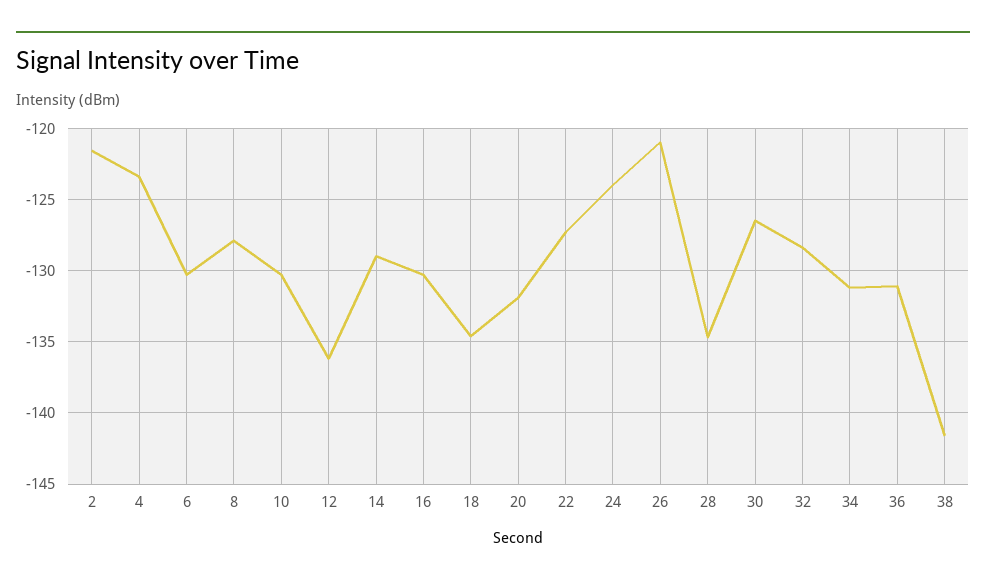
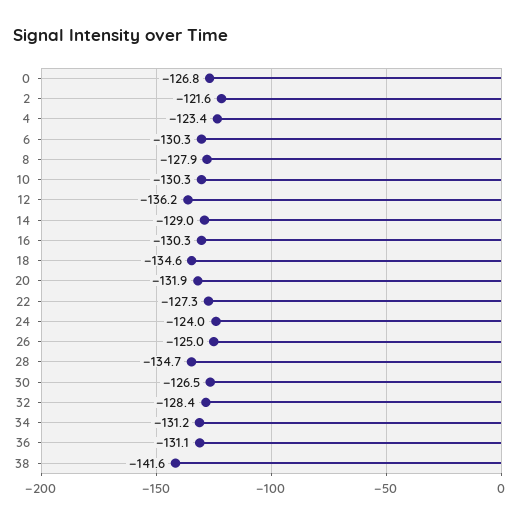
26: -121 -> -125
0: none -> -126.8

